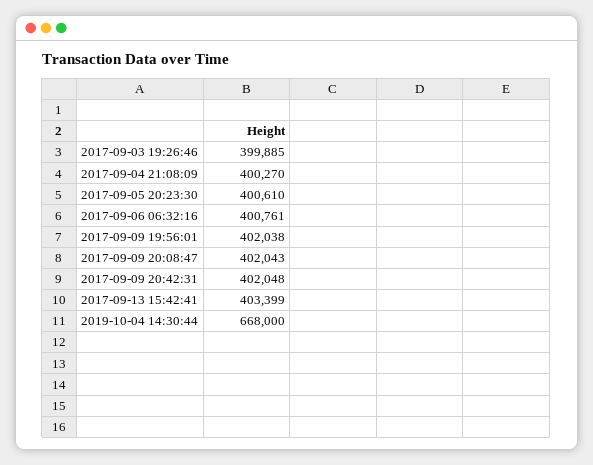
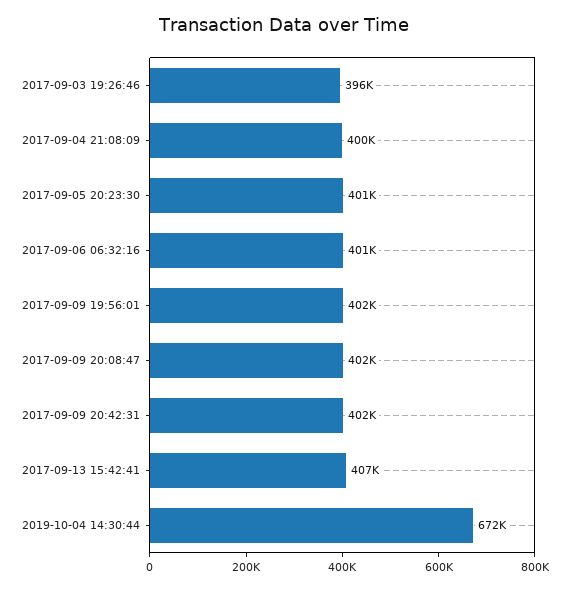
2017-09-03 19:26:46: 399885 -> 396000
2017-09-13 15:42:41: 403399 -> 407000
2019-10-04 14:30:44: 668000 -> 672000

